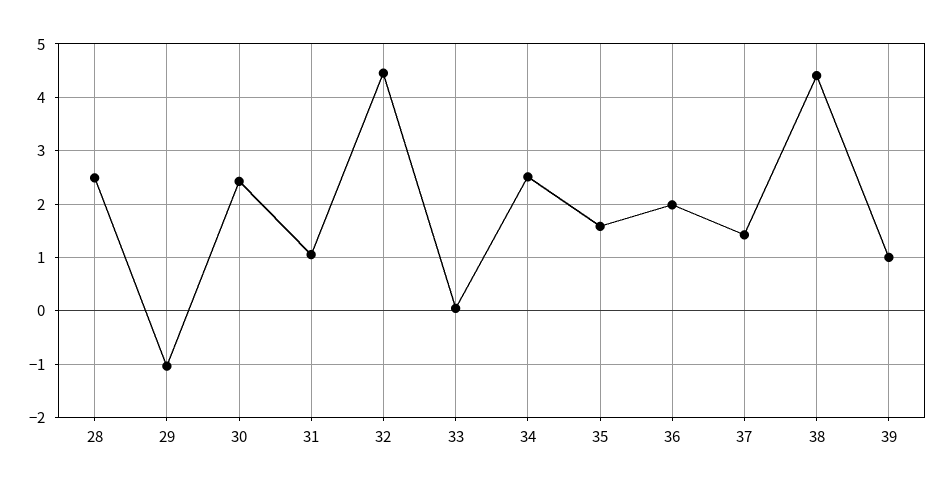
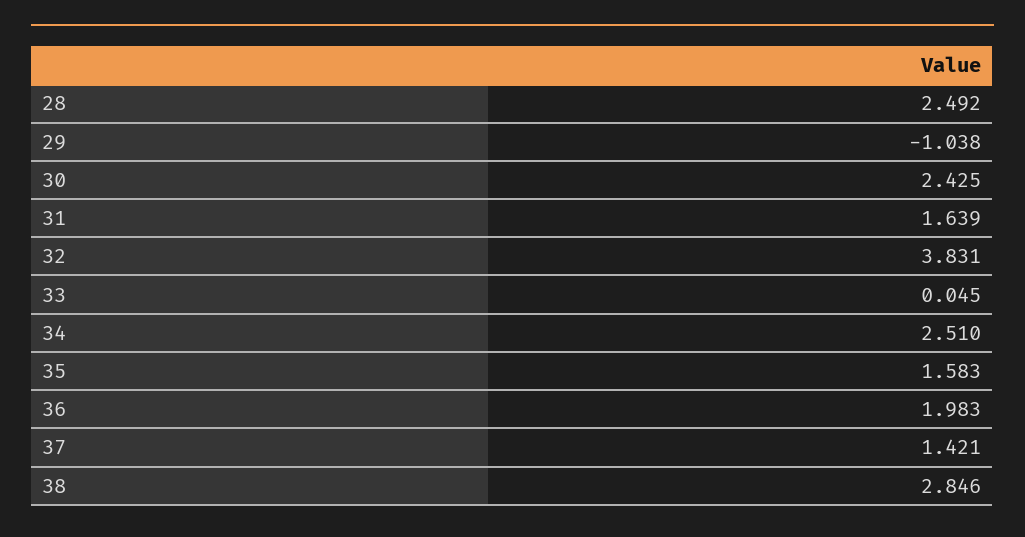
31: 1 -> 1.639
32: 4.4 -> 3.831
38: 4.4 -> 2.846
39: 1 -> none

